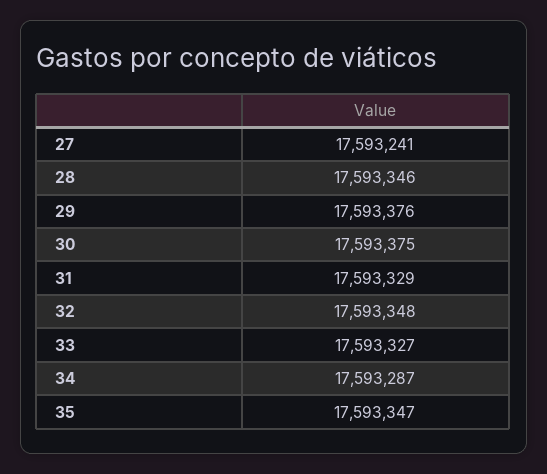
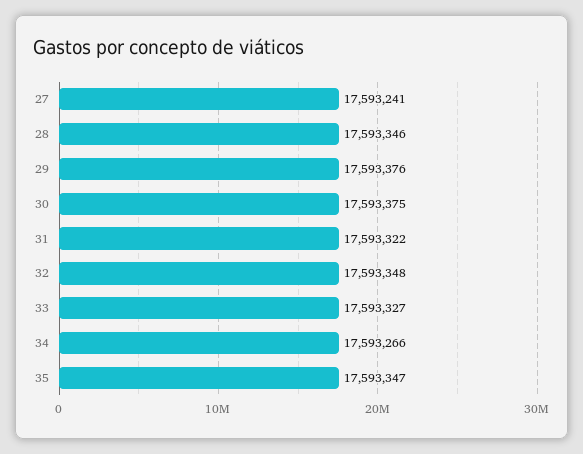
31: 17593329 -> 17593322
34: 17593287 -> 17593266

